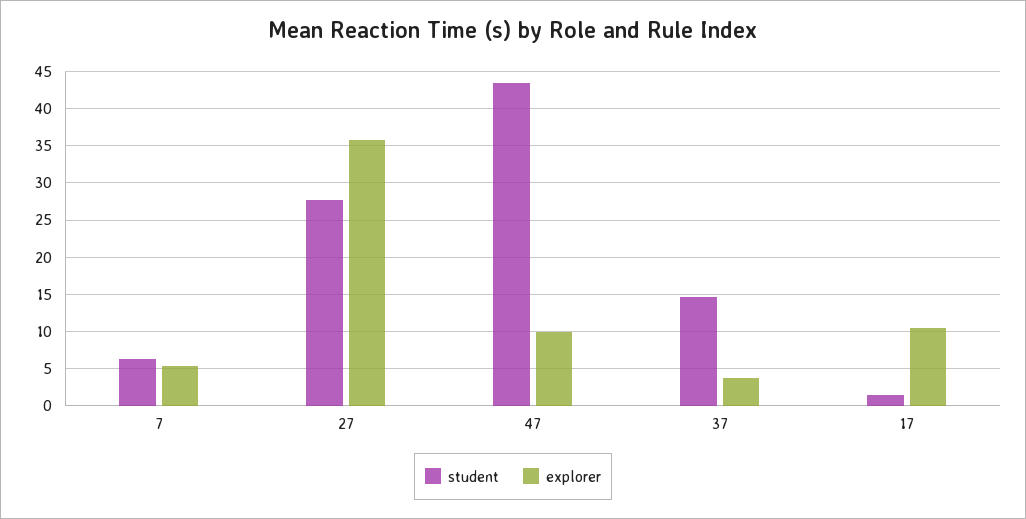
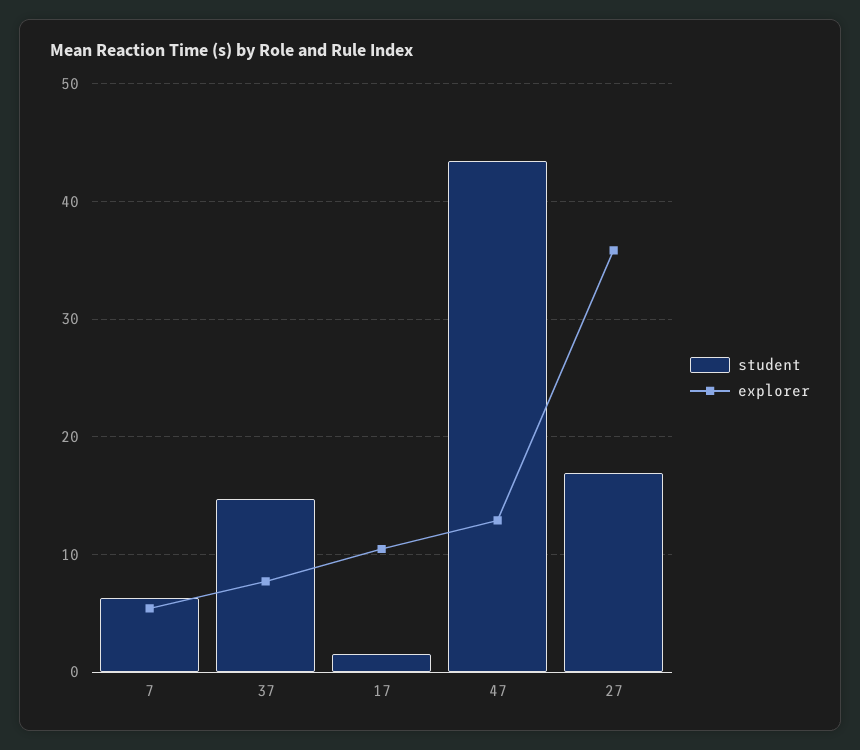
student, 27: 28 -> 17
explorer, 47: 10 -> 13
explorer, 37: 4 -> 8

